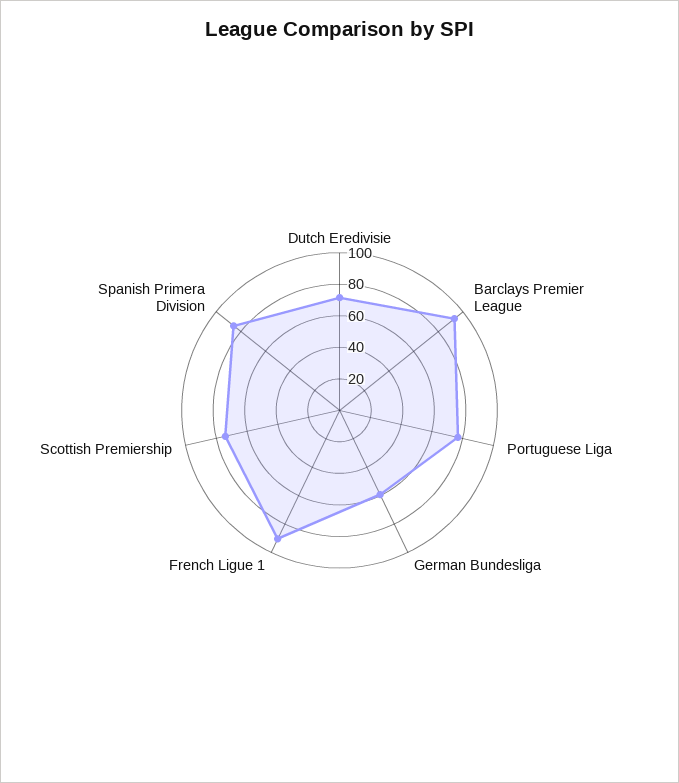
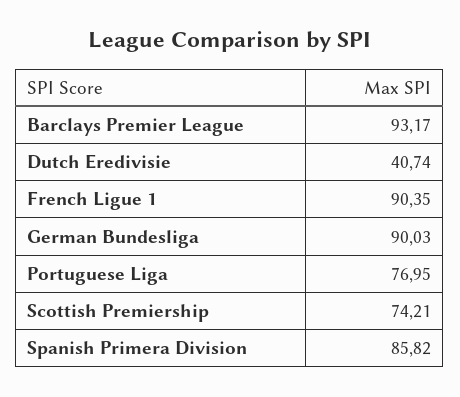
Dutch Eredivisie: 70 -> 40.74
German Bundesliga: 60 -> 90.03

